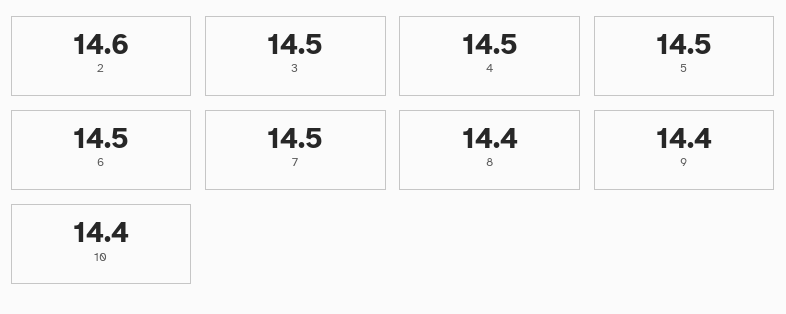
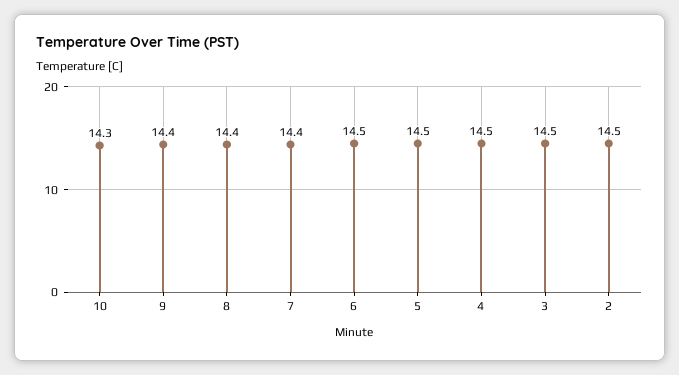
2: 14.6 -> 14.5
7: 14.5 -> 14.4
10: 14.4 -> 14.3

